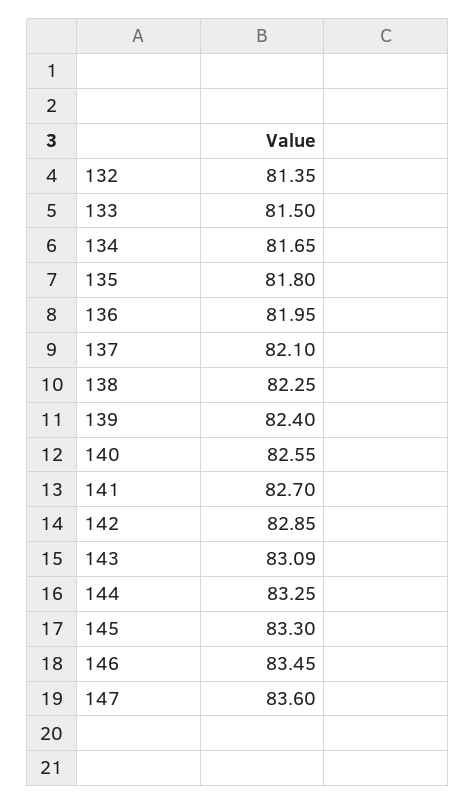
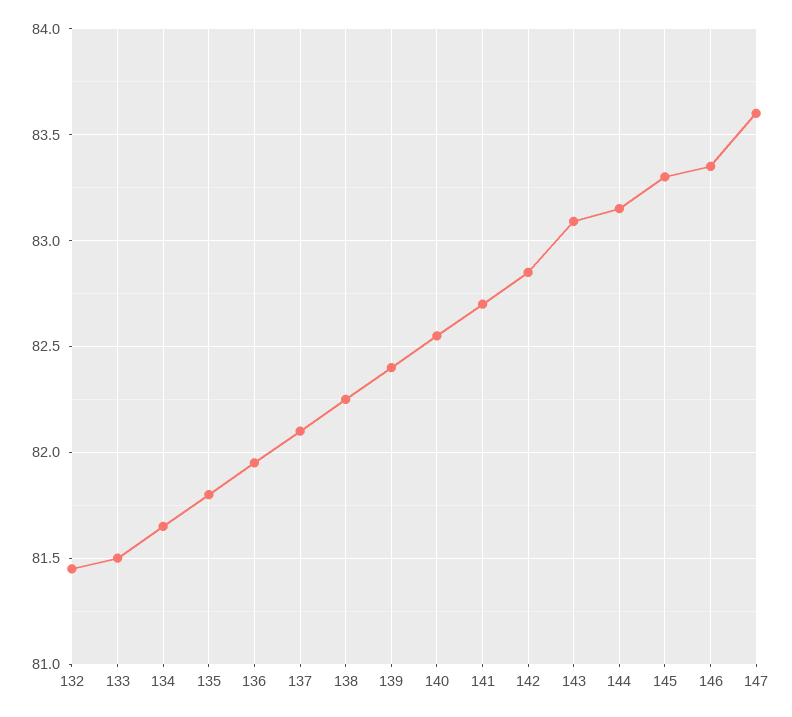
132: 81.35 -> 81.45
144: 83.25 -> 83.15
146: 83.45 -> 83.35

